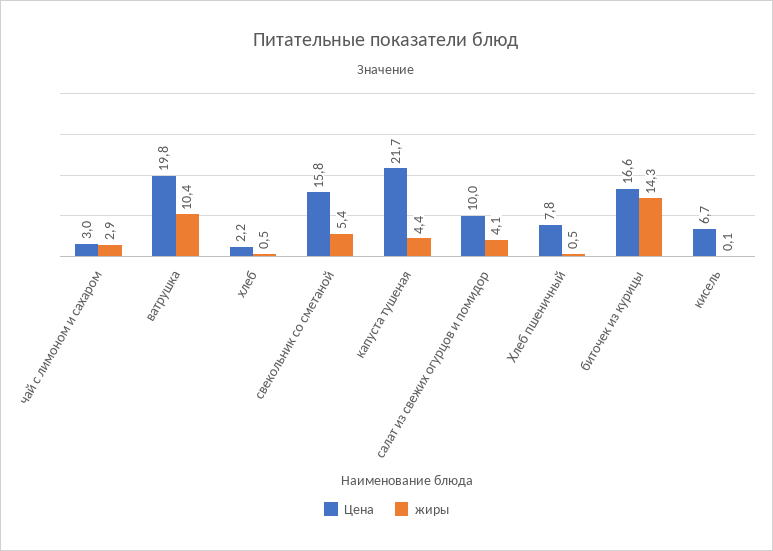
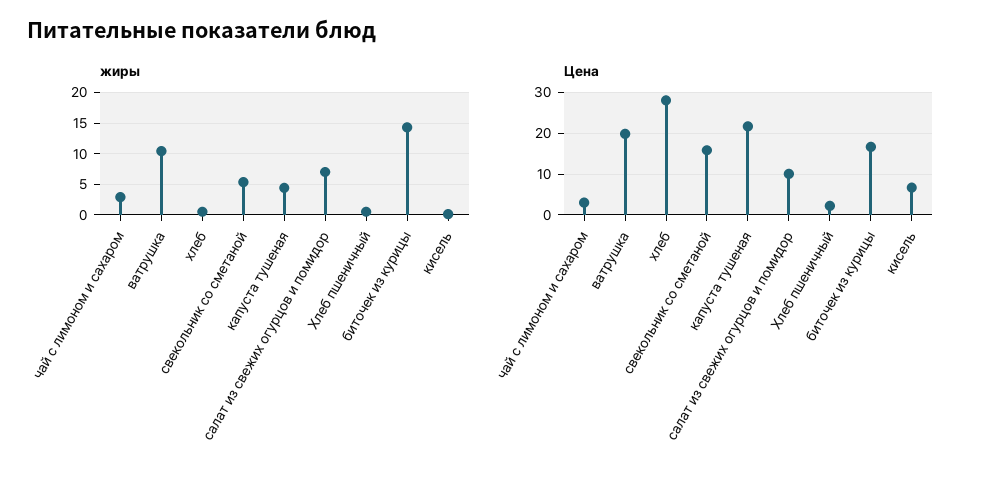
Цена, хлеб: 2.2 -> 28
жиры, салат из свежих огурцов и помидор: 4.1 -> 7
Цена, Хлеб пшеничный: 7.8 -> 2

